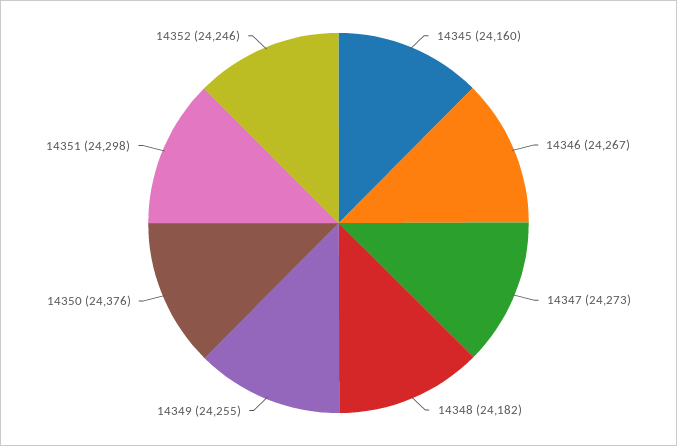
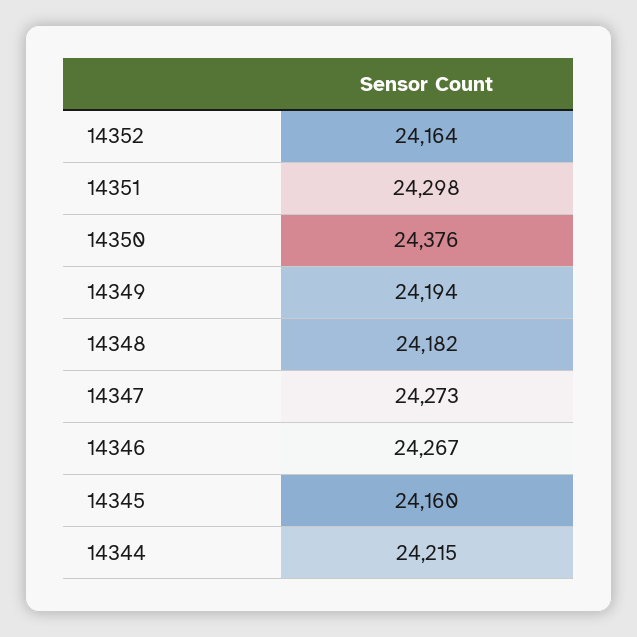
14349: 24255 -> 24194
14352: 24246 -> 24164
14344: none -> 24215

